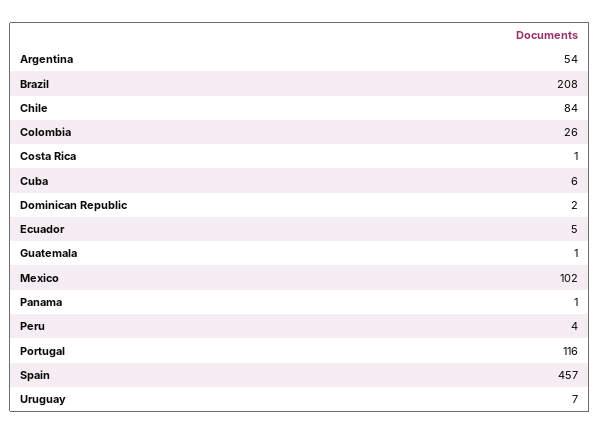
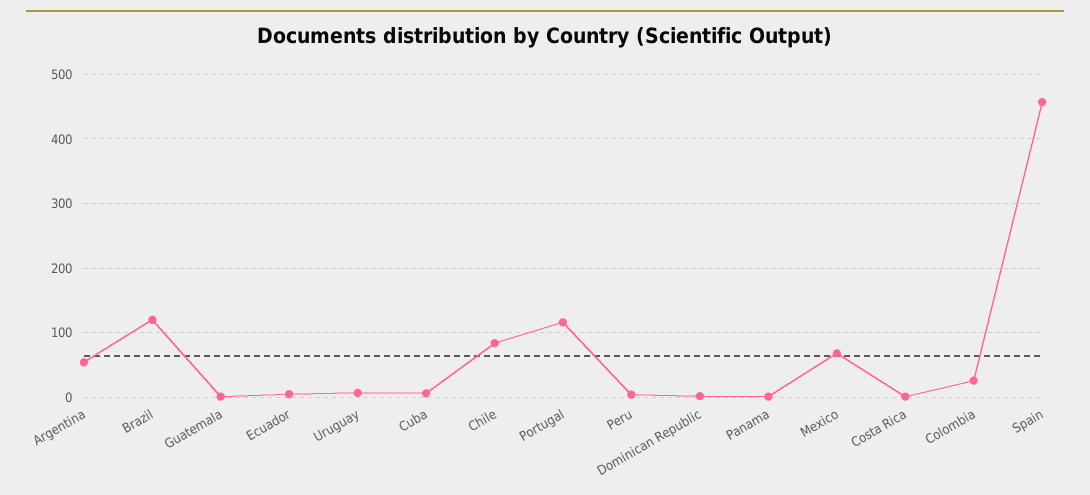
Brazil: 208 -> 120
Mexico: 102 -> 70

